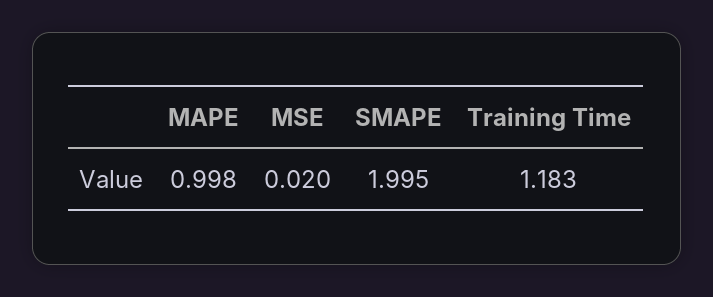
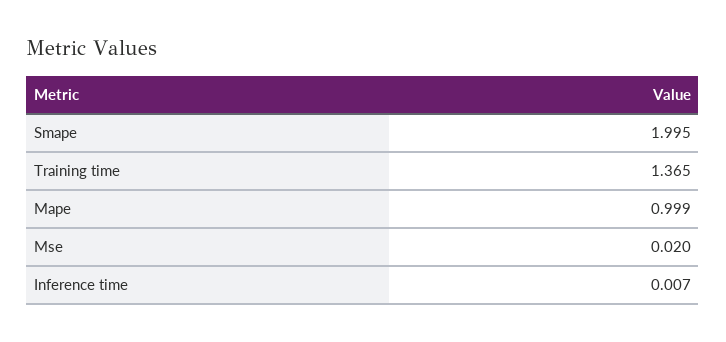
MAPE: 0.998 -> 0.999
Training Time: 1.183 -> 1.365
Inference time: none -> 0.007

